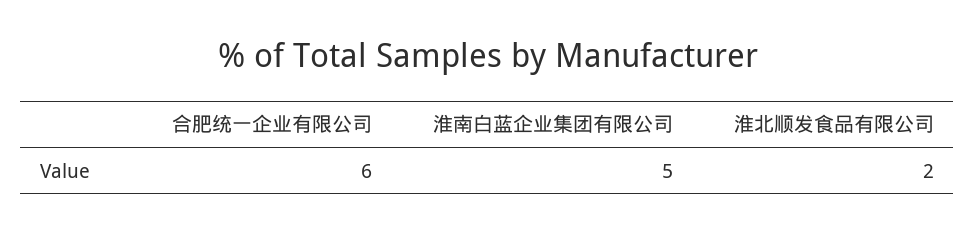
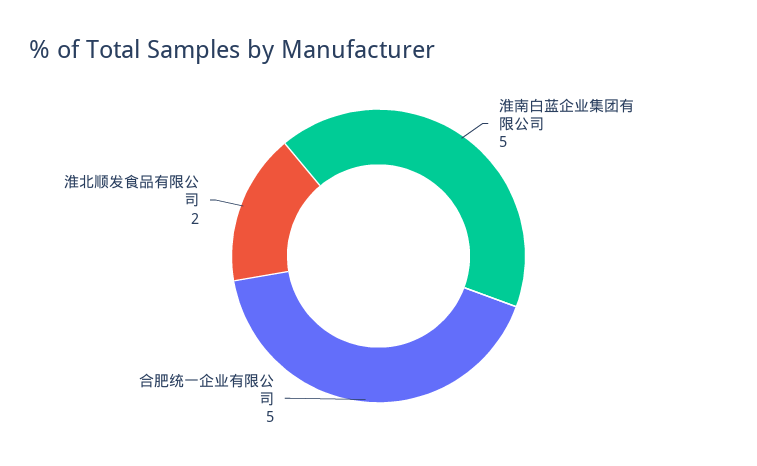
合肥统一企业有限公司: 6 -> 5

